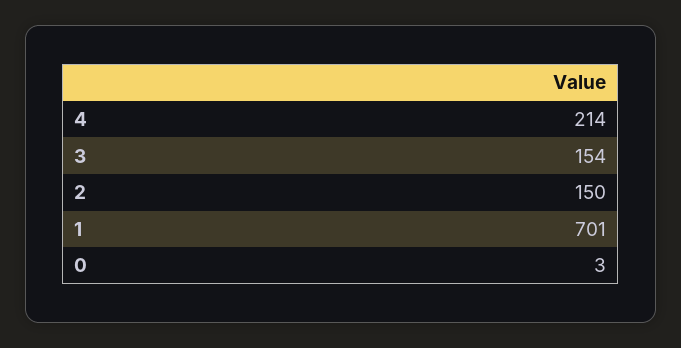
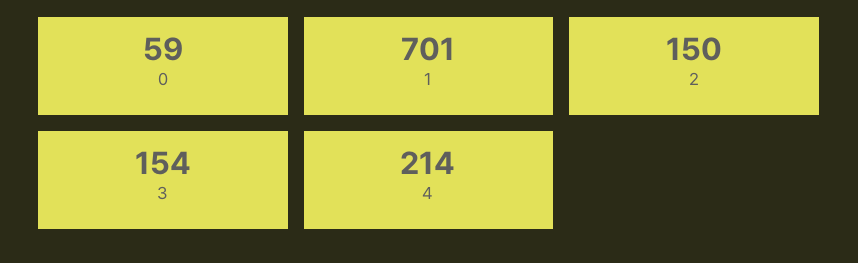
0: 3 -> 59

